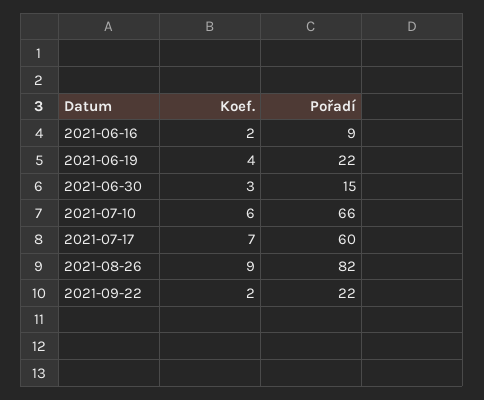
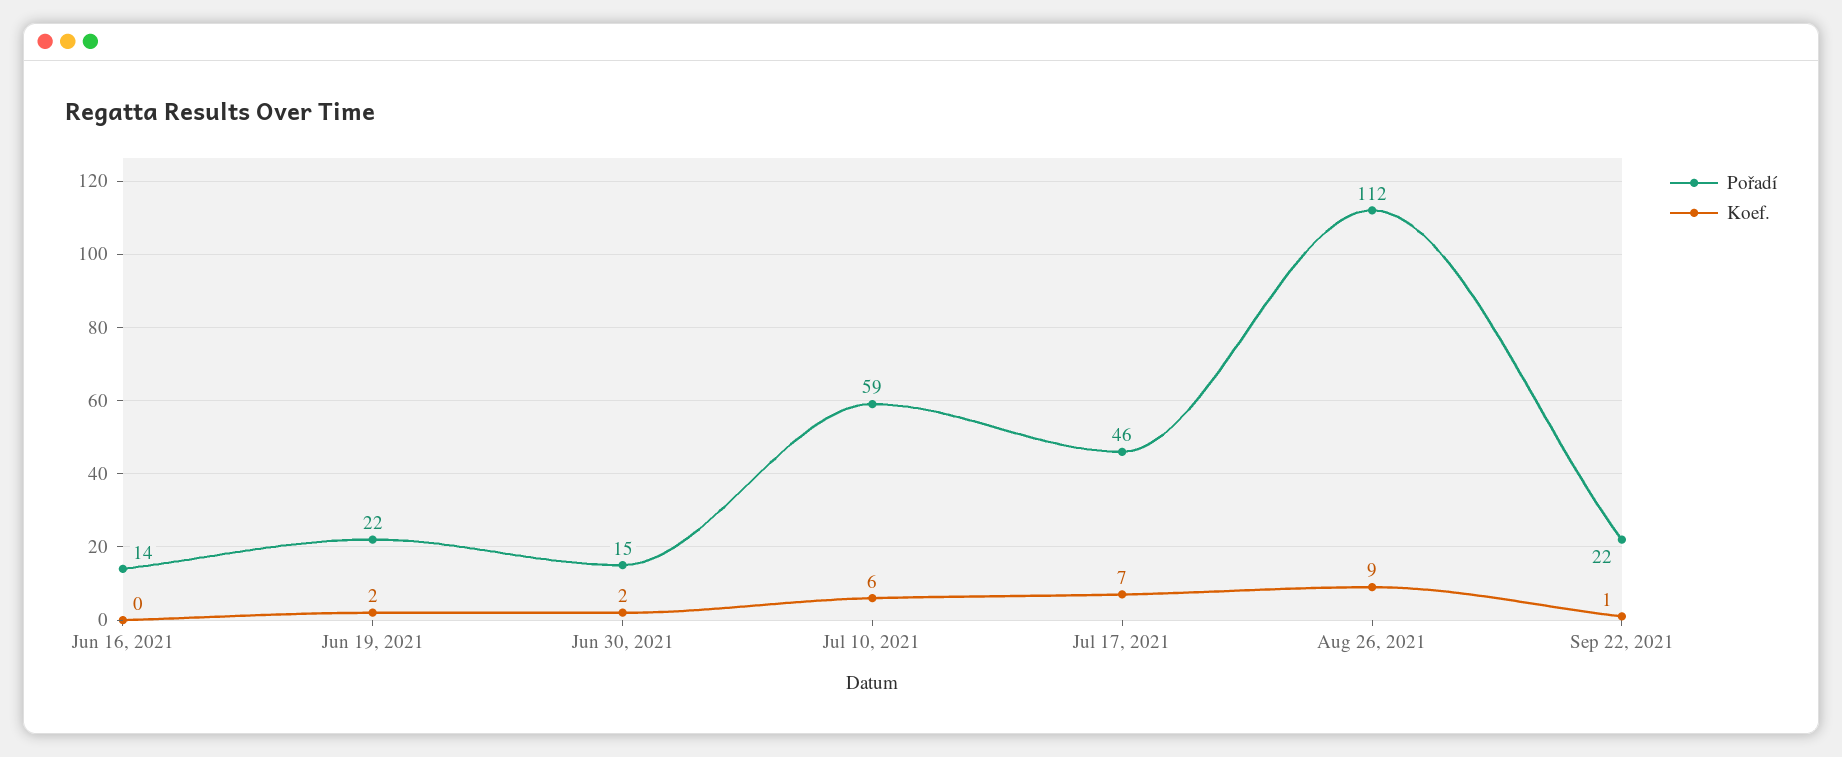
Koef., 2021-06-16: 2 -> 0
Pořadí, 2021-06-16: 9 -> 14
Koef., 2021-06-19: 4 -> 2
Koef., 2021-06-30: 3 -> 2
Pořadí, 2021-07-10: 66 -> 59
Pořadí, 2021-07-17: 60 -> 46
Pořadí, 2021-08-26: 82 -> 112
Koef., 2021-09-22: 2 -> 1

